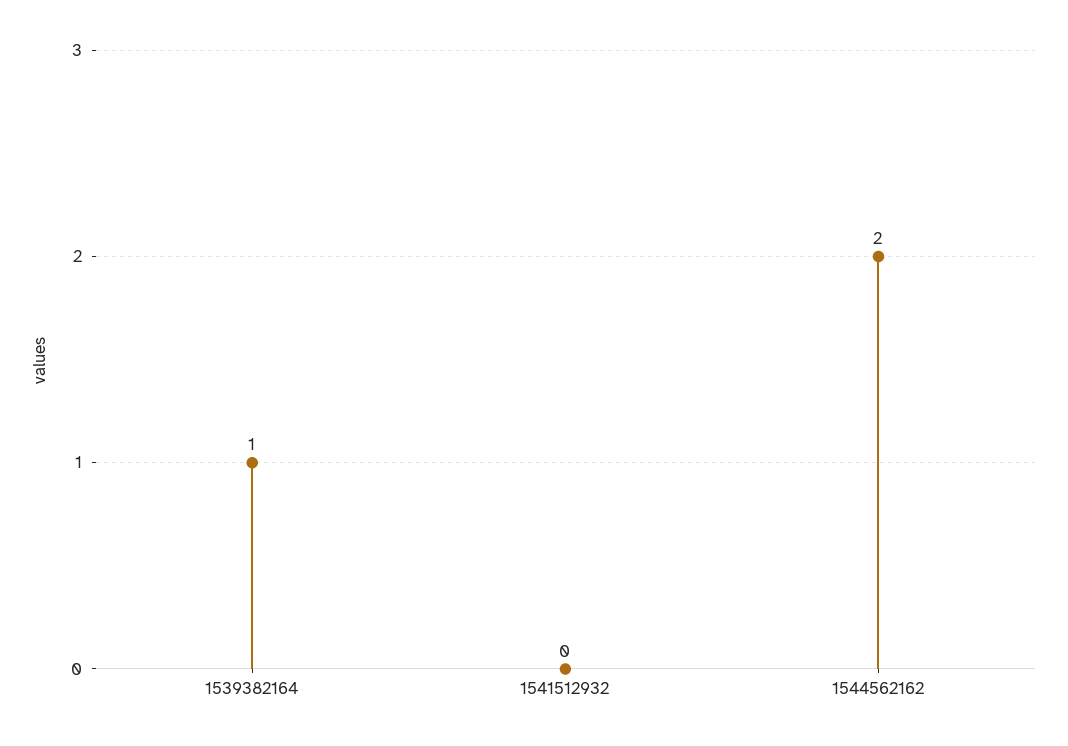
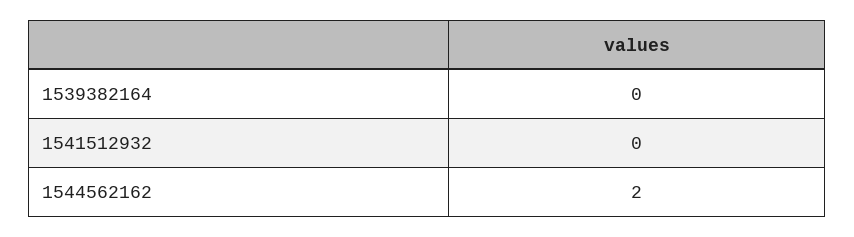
1539382164: 1 -> 0

